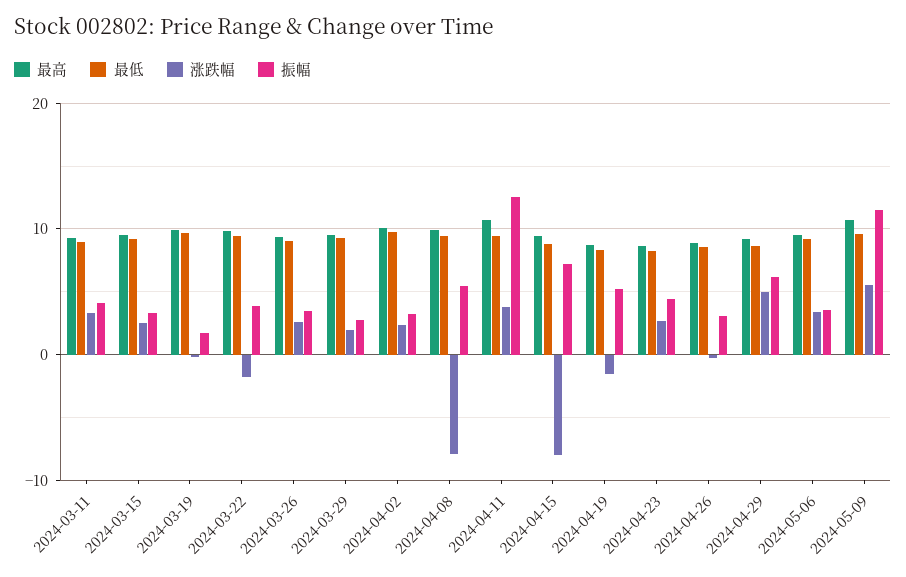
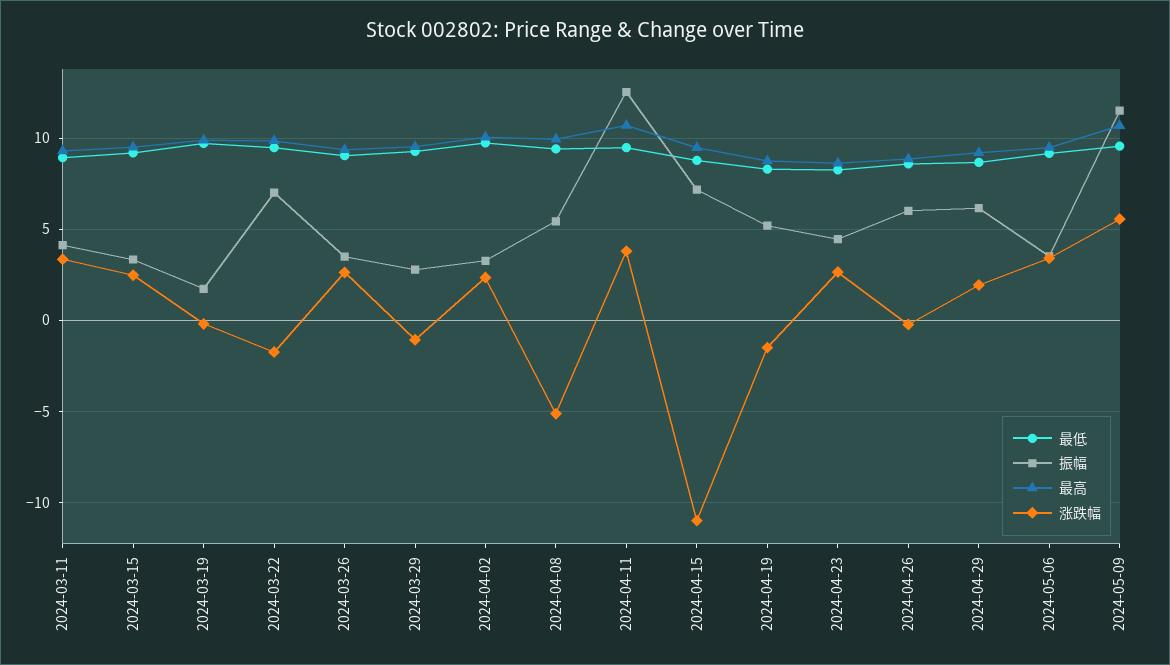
振幅, 2024-03-22: 4 -> 7
涨跌幅, 2024-03-29: 2 -> -1
涨跌幅, 2024-04-08: -8 -> -5
涨跌幅, 2024-04-15: -8 -> -11
振幅, 2024-04-26: 3 -> 6
涨跌幅, 2024-04-29: 5 -> 2

